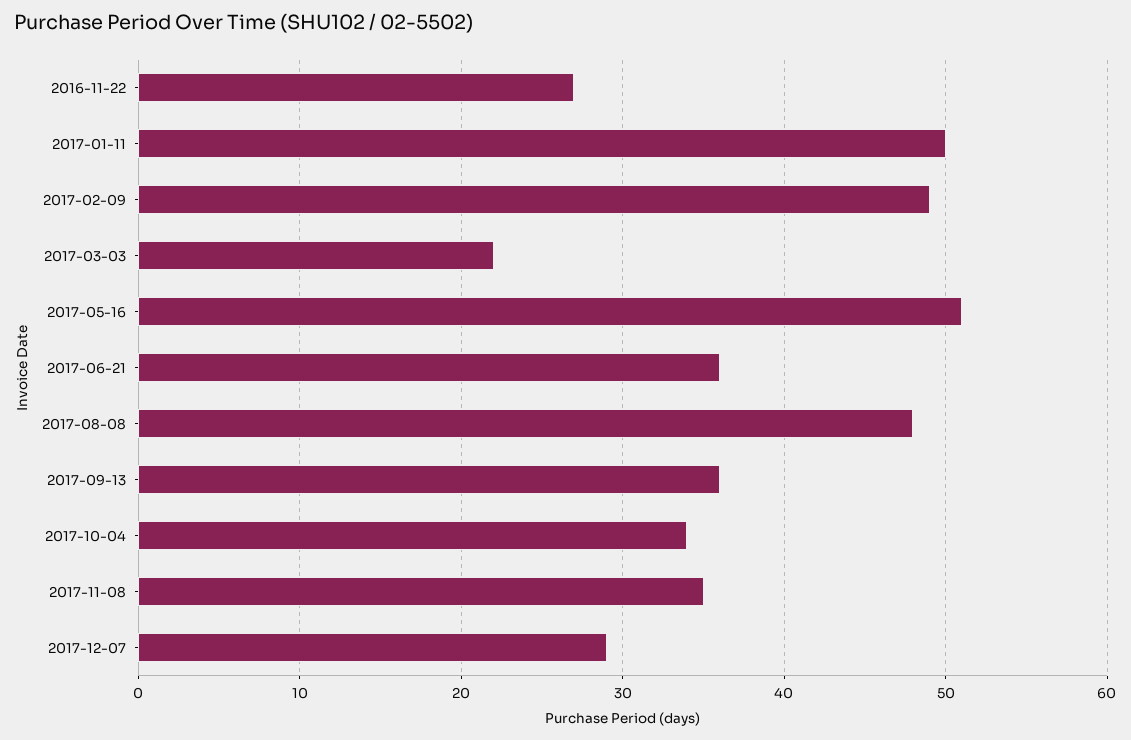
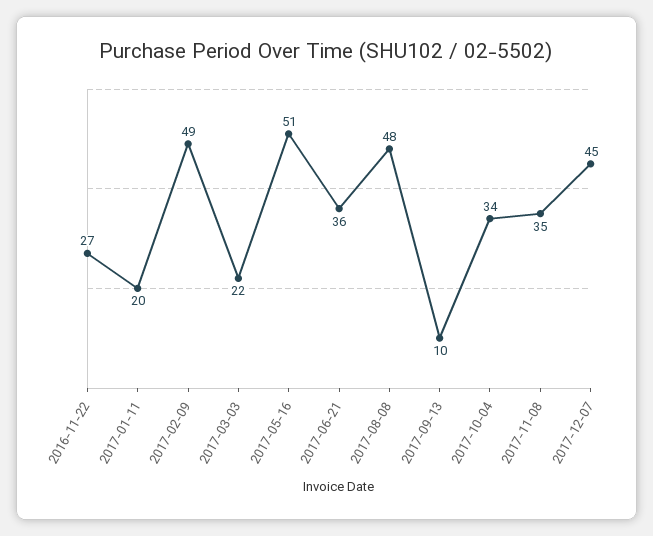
2017-01-11: 50 -> 20
2017-09-13: 36 -> 10
2017-12-07: 29 -> 45

